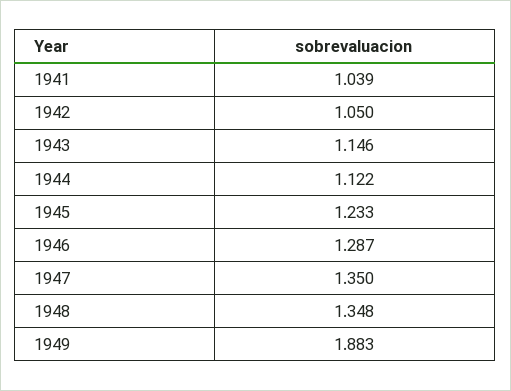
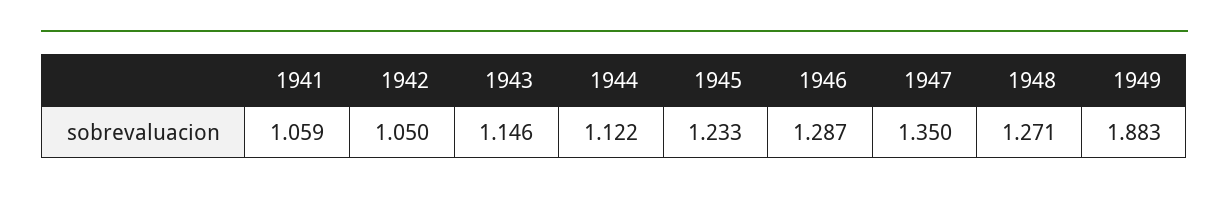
1941: 1.039 -> 1.059
1948: 1.348 -> 1.271

